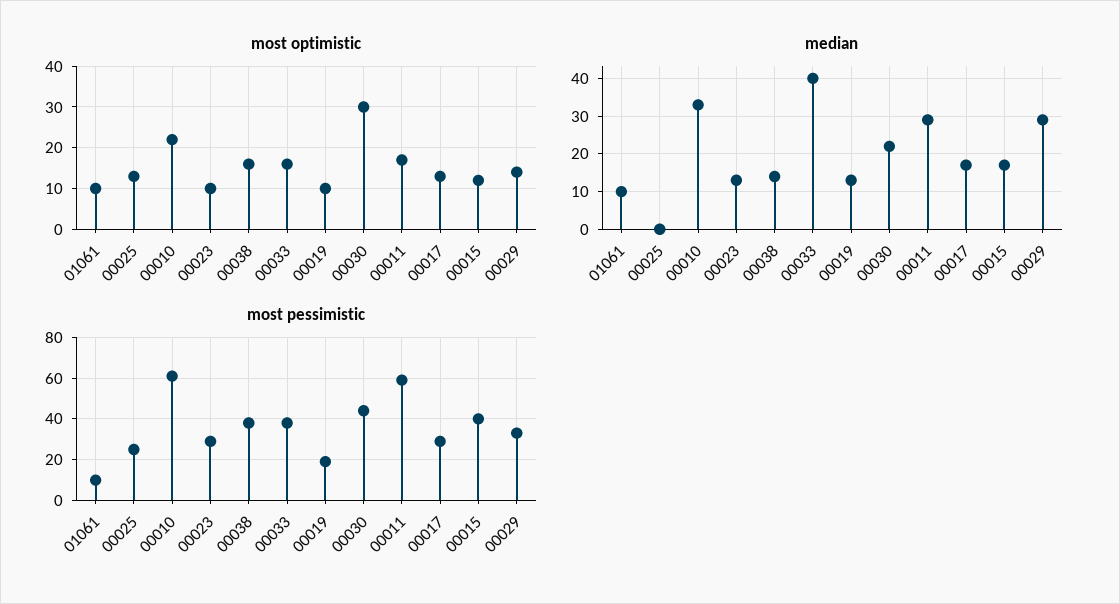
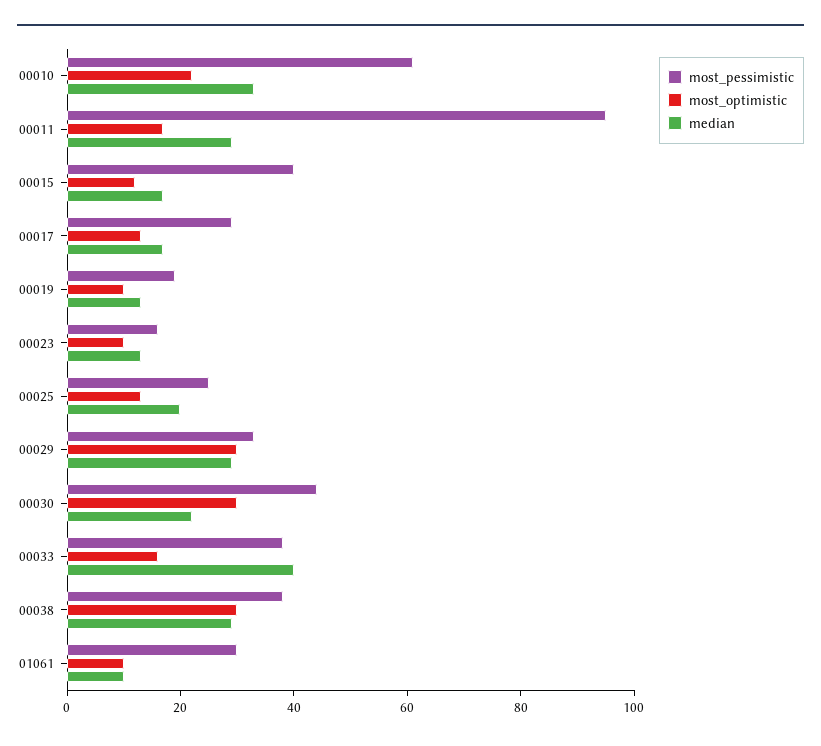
most optimistic, 00038: 15 -> 30
most optimistic, 00029: 15 -> 30
median, 00025: 0 -> 20
median, 00038: 15 -> 30
most pessimistic, 01061: 10 -> 30
most pessimistic, 00023: 30 -> 15
most pessimistic, 00011: 60 -> 95

